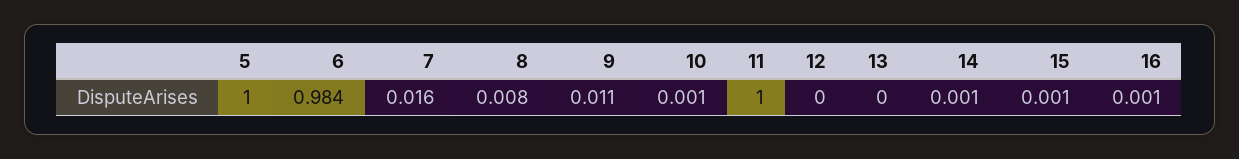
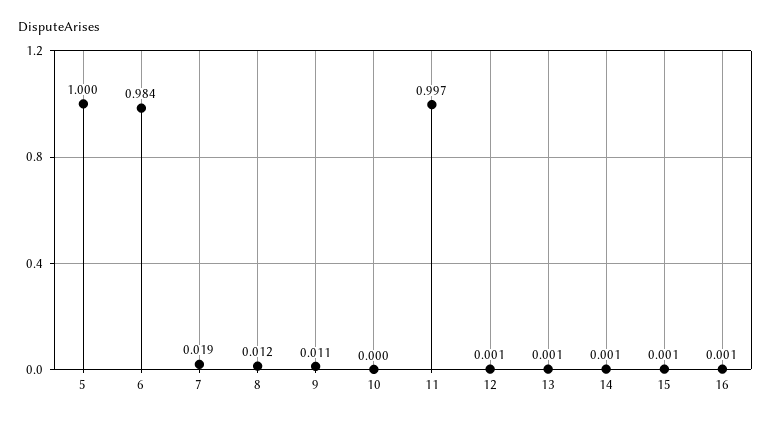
7: 0.016 -> 0.019
8: 0.008 -> 0.012
10: 0.001 -> 0
11: 1 -> 0.997
12: 0 -> 0.001
13: 0 -> 0.001

